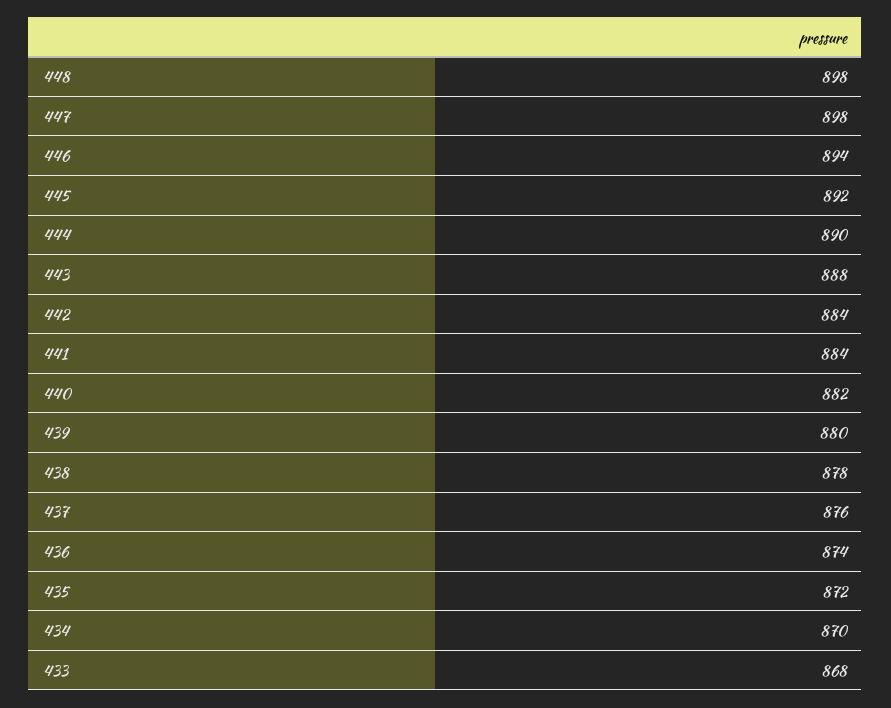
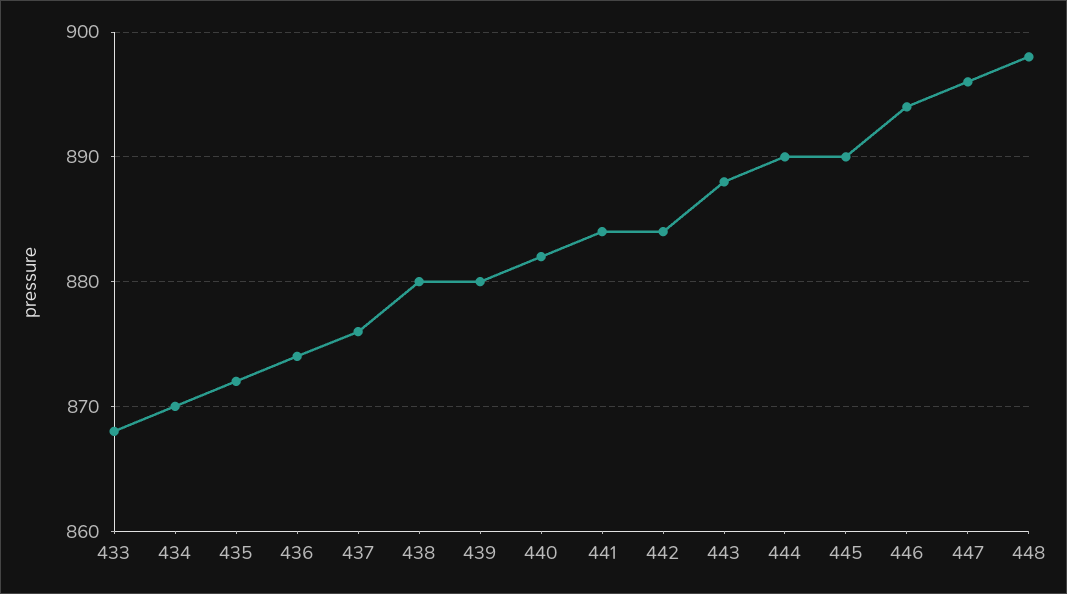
447: 898 -> 896
445: 892 -> 890
438: 878 -> 880

